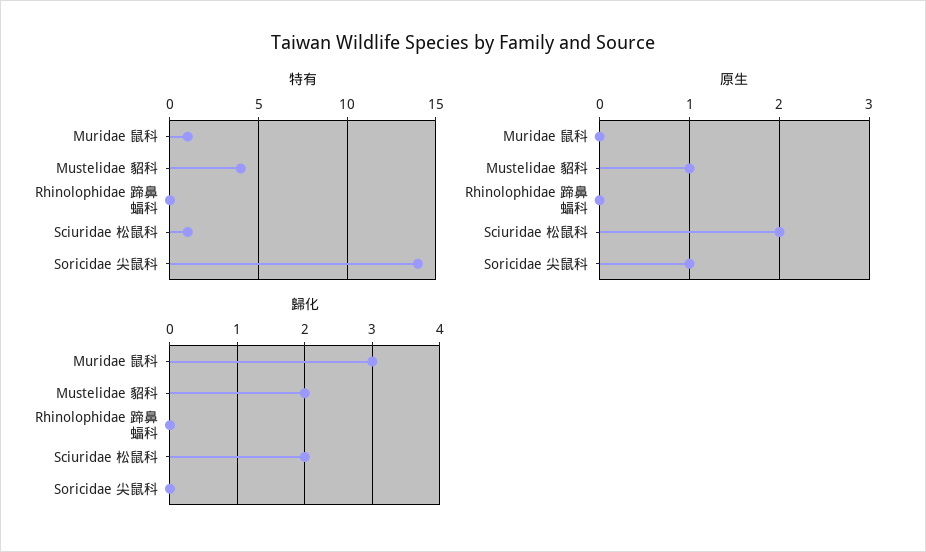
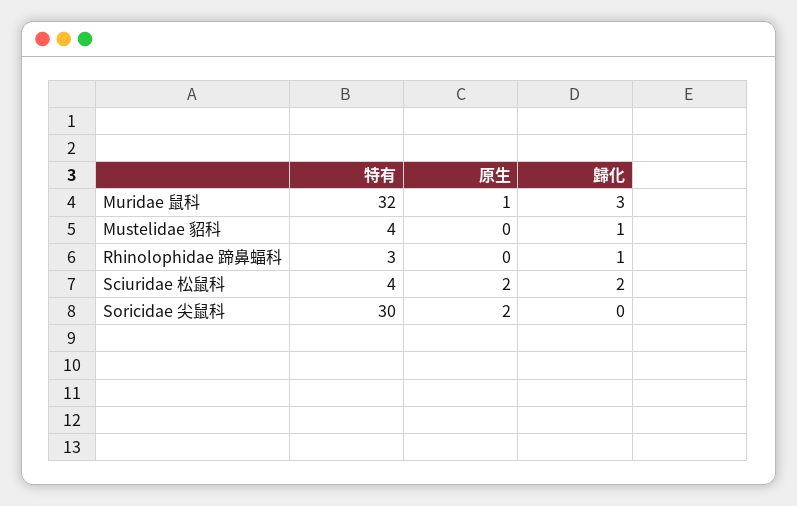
特有, Muridae 鼠科: 1 -> 32
特有, Rhinolophidae 蹄鼻蝠科: 0 -> 3
特有, Sciuridae 松鼠科: 1 -> 4
特有, Soricidae 尖鼠科: 14 -> 30
原生, Muridae 鼠科: 0 -> 1
原生, Mustelidae 貂科: 1 -> 0
原生, Soricidae 尖鼠科: 1 -> 2
歸化, Mustelidae 貂科: 2 -> 1
歸化, Rhinolophidae 蹄鼻蝠科: 0 -> 1

